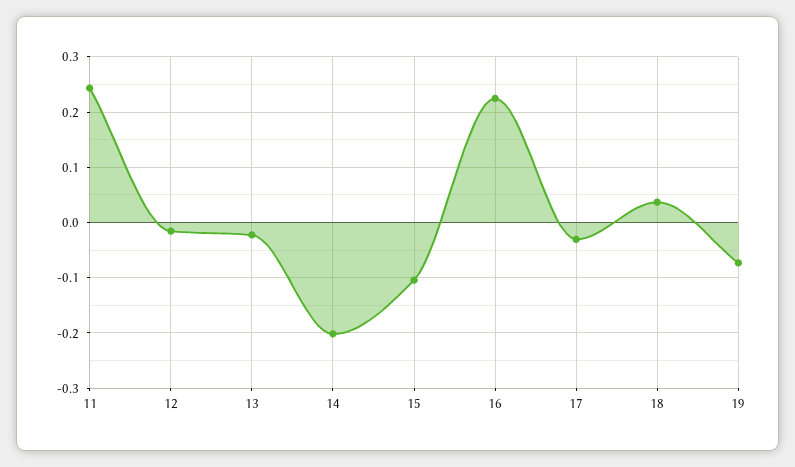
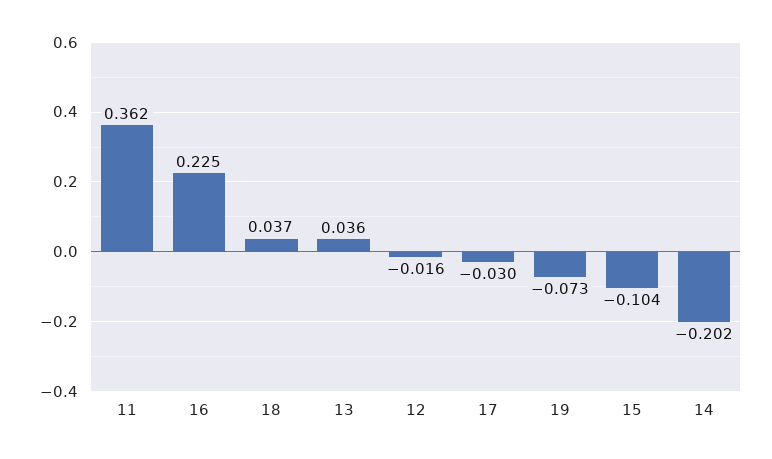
11: 0.24 -> 0.362
13: -0.02 -> 0.036

